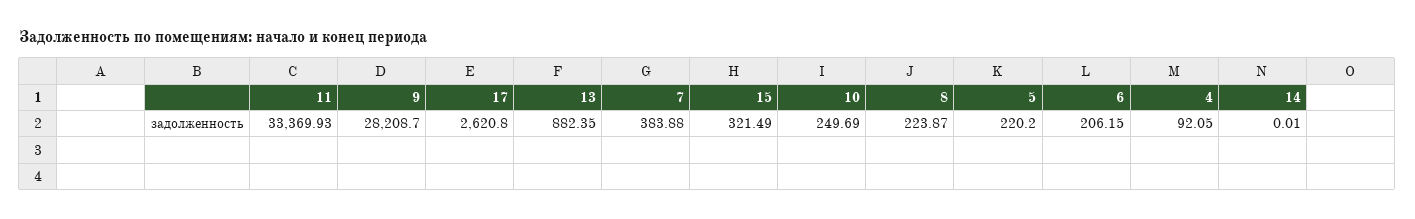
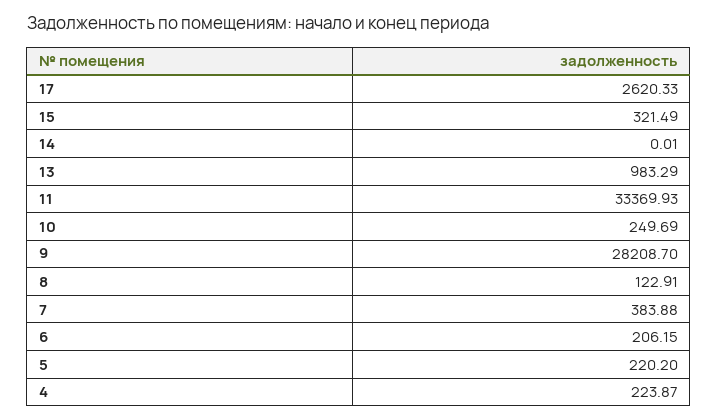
17: 2620.8 -> 2620.33
13: 882.35 -> 983.29
8: 223.87 -> 122.91
4: 92.05 -> 223.87

